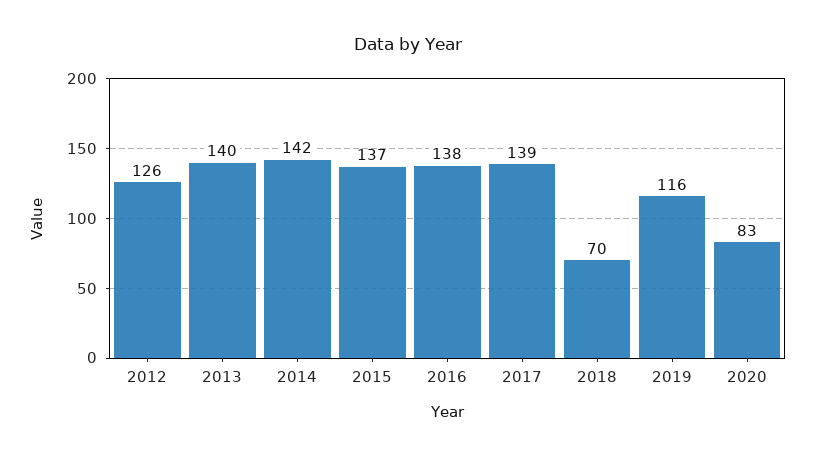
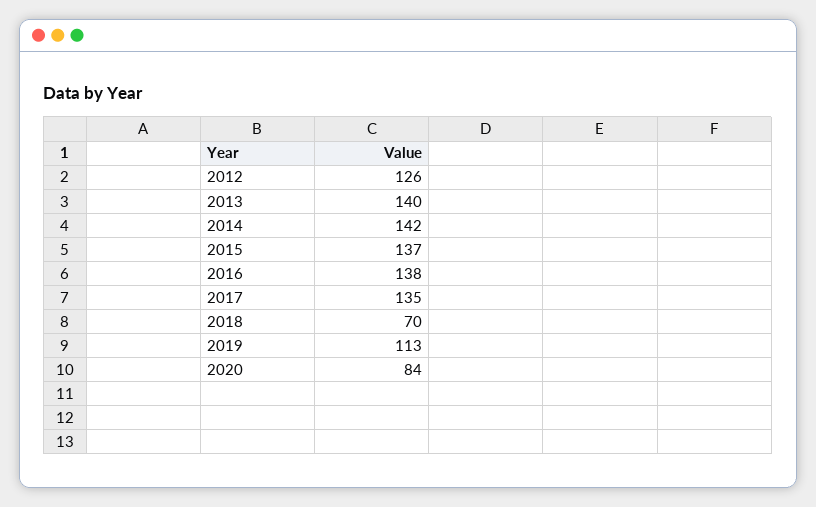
2017: 139 -> 135
2019: 116 -> 113
2020: 83 -> 84

